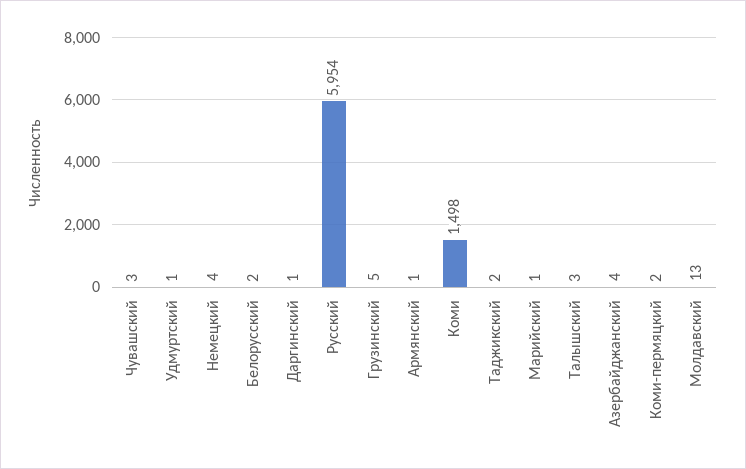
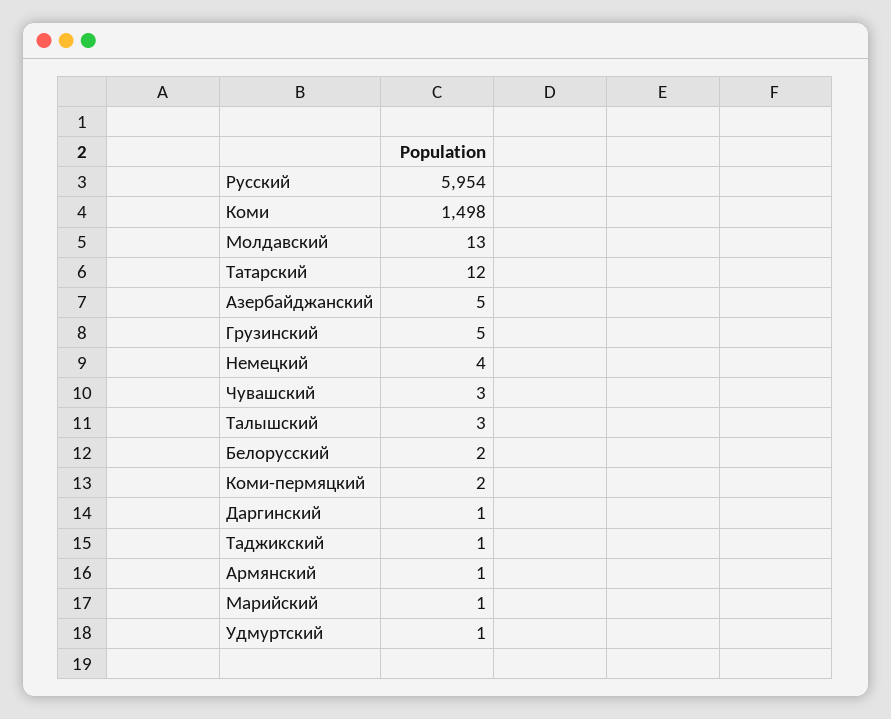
Таджикский: 2 -> 1
Азербайджанский: 4 -> 5
Татарский: none -> 12

